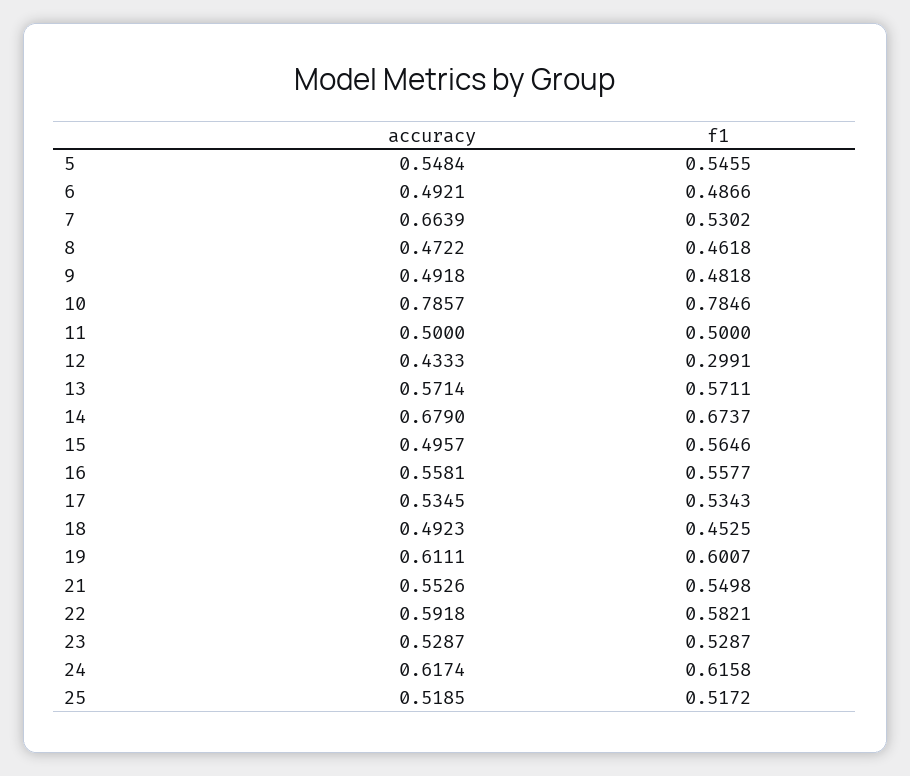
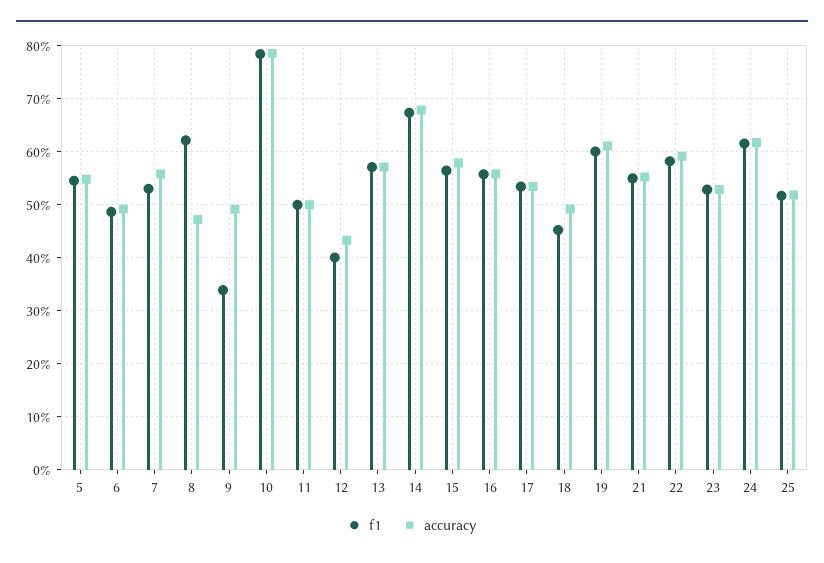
accuracy, 7: 0.6639 -> 0.56
f1, 8: 0.4618 -> 0.62
f1, 9: 0.4818 -> 0.34
f1, 12: 0.2991 -> 0.4
accuracy, 15: 0.4957 -> 0.58

